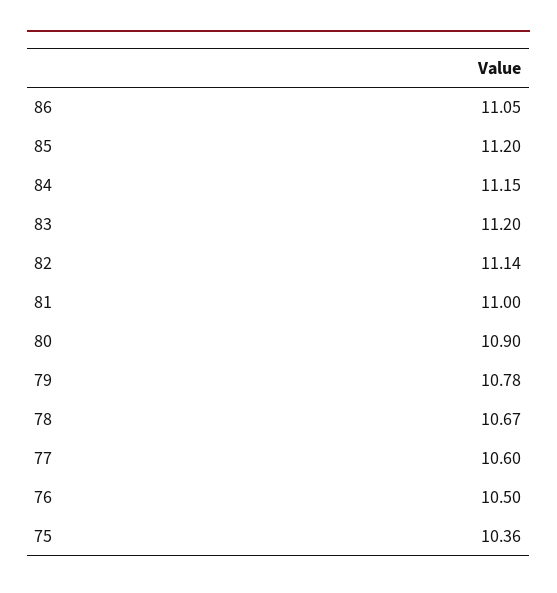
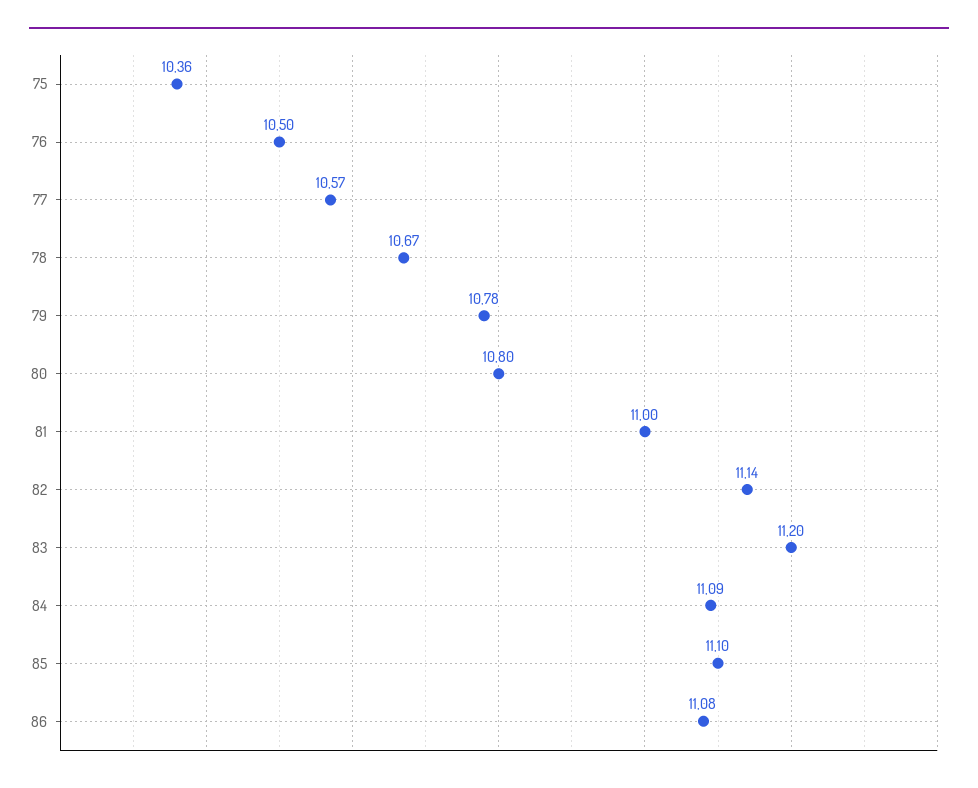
86: 11.05 -> 11.08
85: 11.2 -> 11.1
84: 11.15 -> 11.09
80: 10.9 -> 10.8
77: 10.6 -> 10.57

